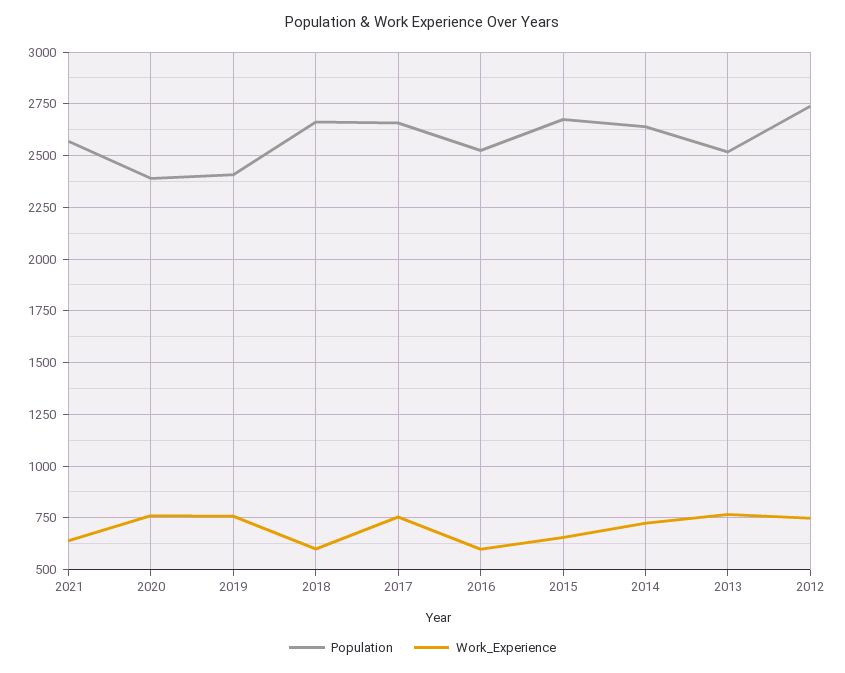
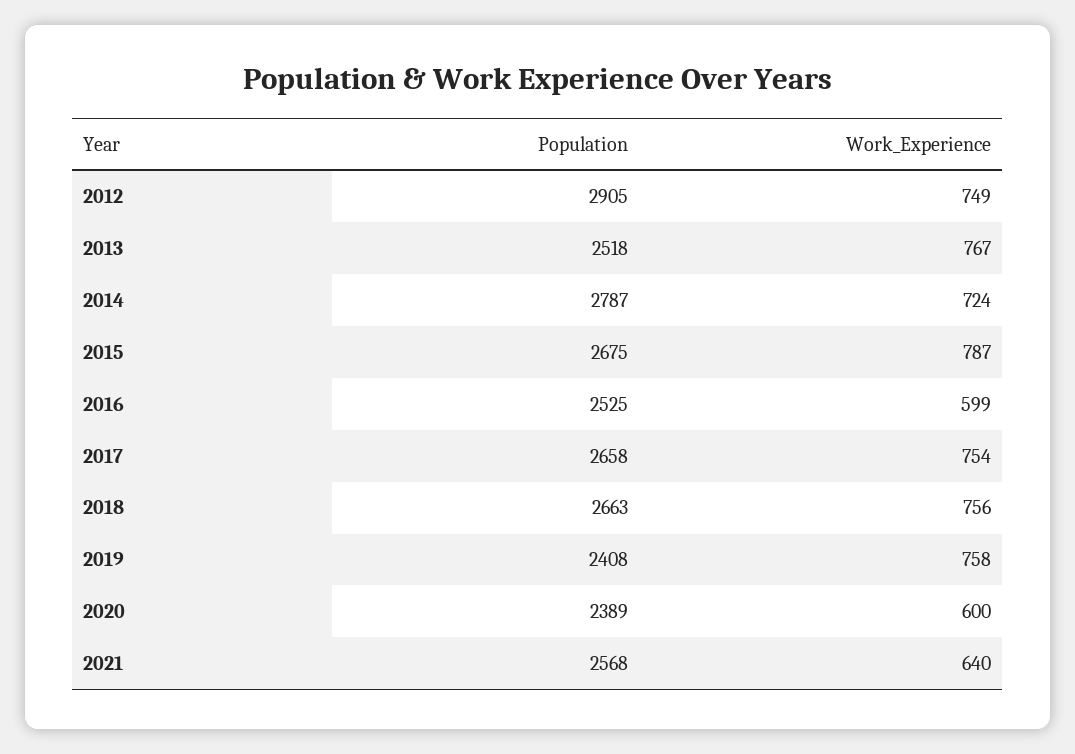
Work_Experience, 2020: 750 -> 600
Work_Experience, 2018: 600 -> 756
Work_Experience, 2015: 650 -> 787
Population, 2014: 2650 -> 2787
Population, 2012: 2750 -> 2905

